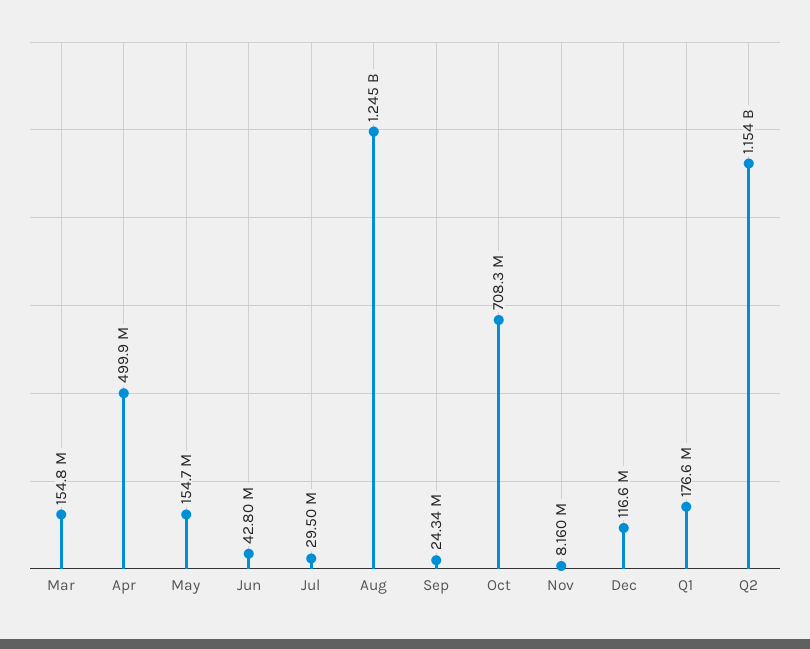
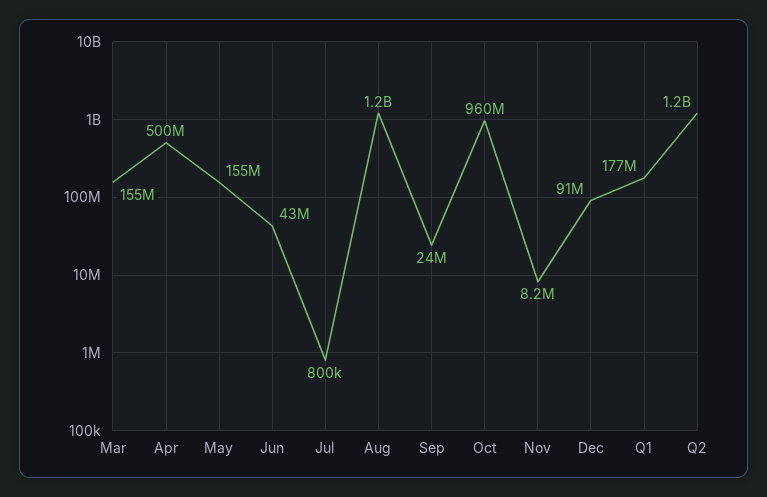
Jul: 29500000 -> 800000
Oct: 708300000 -> 960000000
Dec: 116600000 -> 91000000

